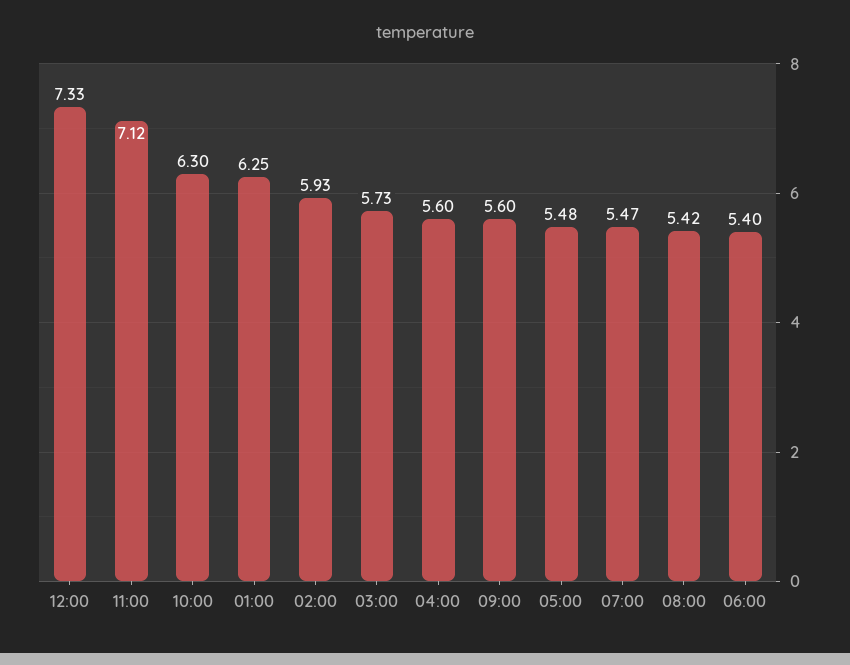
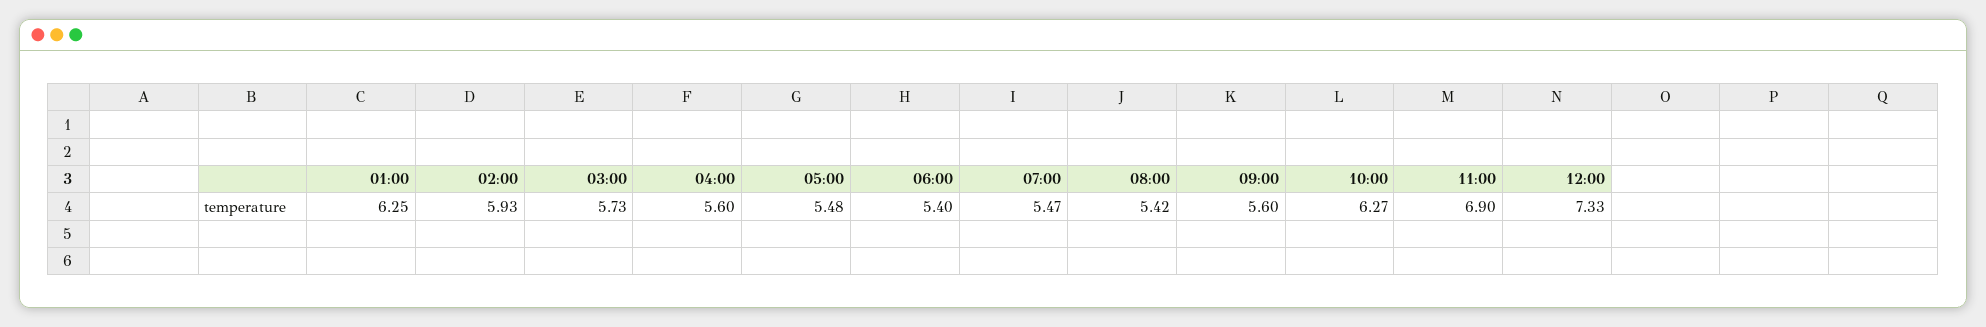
11:00: 7.12 -> 6.9
10:00: 6.3 -> 6.27

